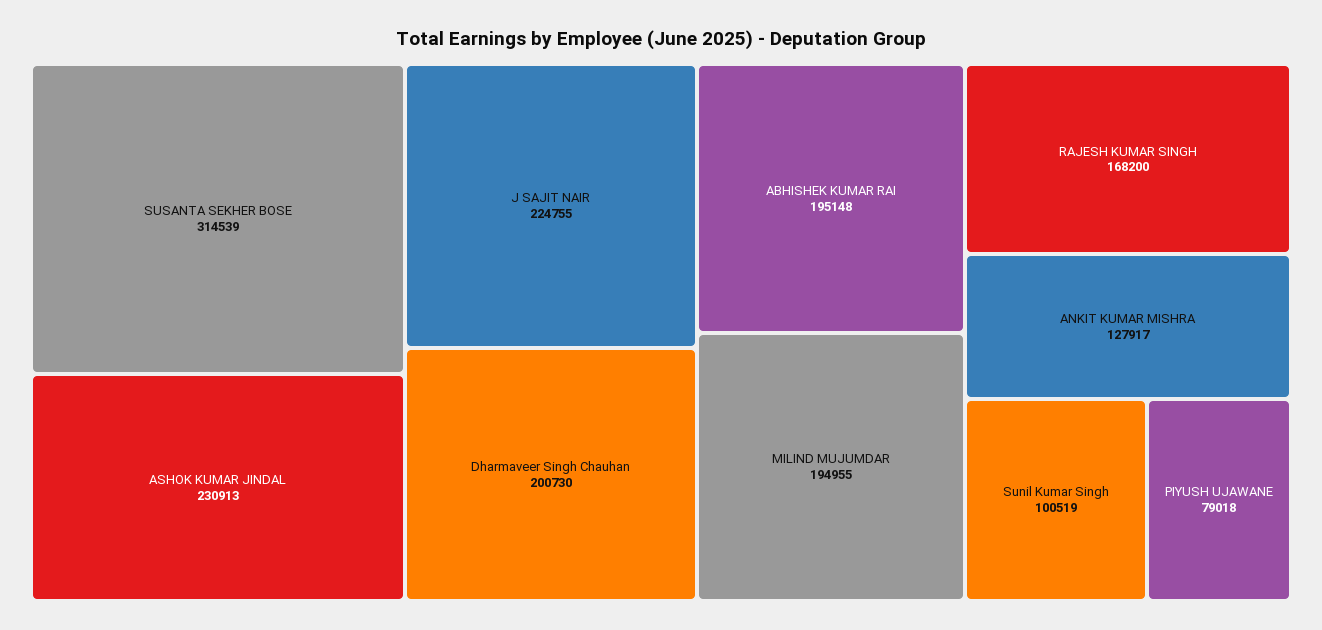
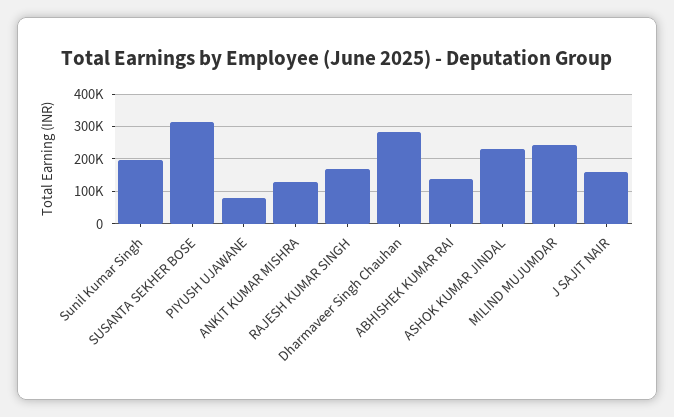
J SAJIT NAIR: 224755 -> 160000
Dharmaveer Singh Chauhan: 200730 -> 280000
ABHISHEK KUMAR RAI: 195148 -> 140000
MILIND MUJUMDAR: 194955 -> 240000
Sunil Kumar Singh: 100519 -> 200000

